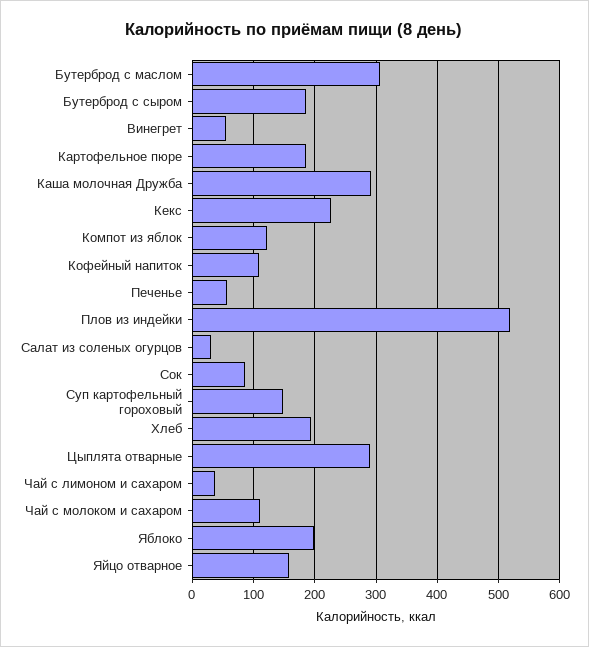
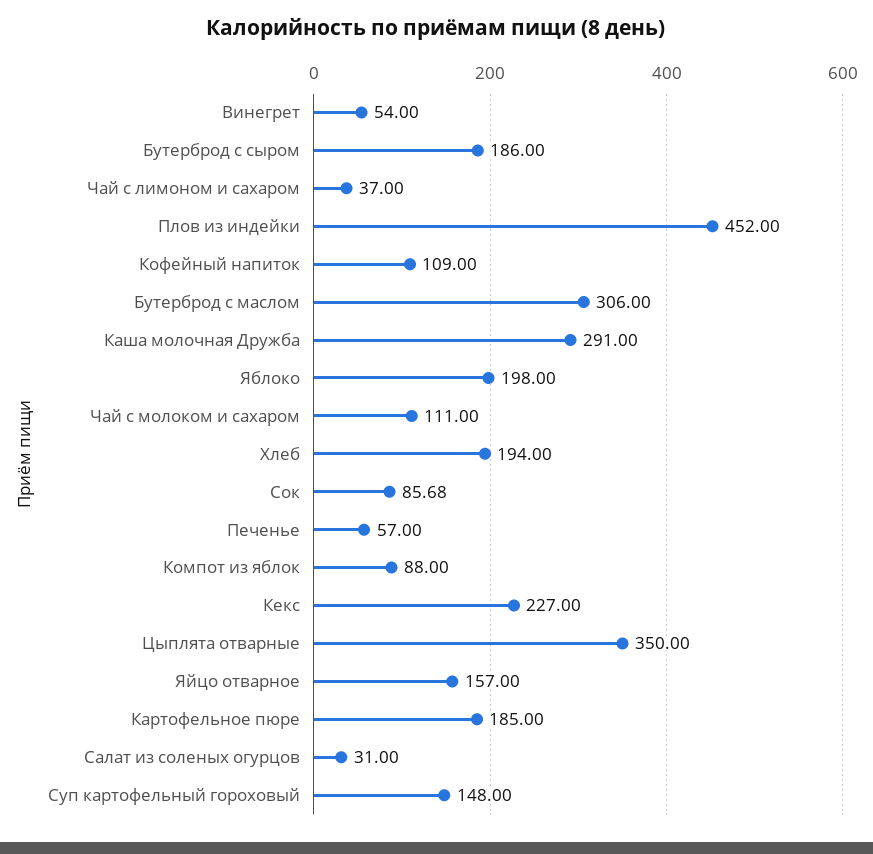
Компот из яблок: 120 -> 88
Плов из индейки: 520 -> 452
Цыплята отварные: 290 -> 350

